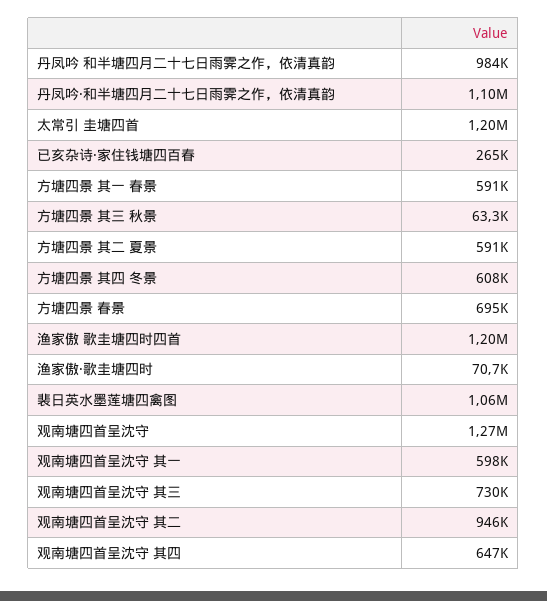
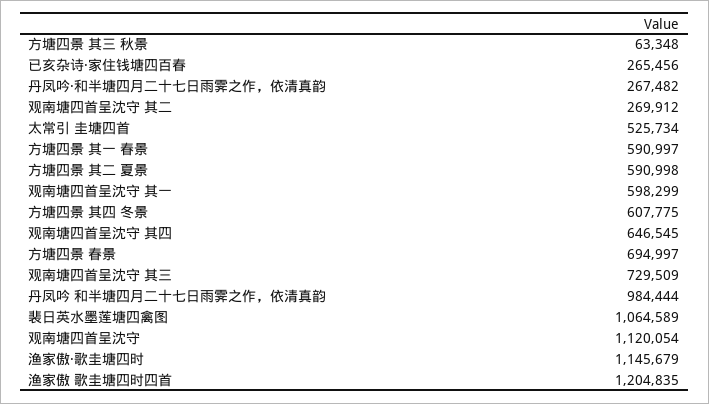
丹凤吟·和半塘四月二十七日雨霁之作，依清真韵: 1100000 -> 267482
太常引 圭塘四首: 1200000 -> 525734
渔家傲·歌圭塘四时: 70700 -> 1145679
观南塘四首呈沈守: 1270000 -> 1120054
观南塘四首呈沈守 其二: 946000 -> 269912

